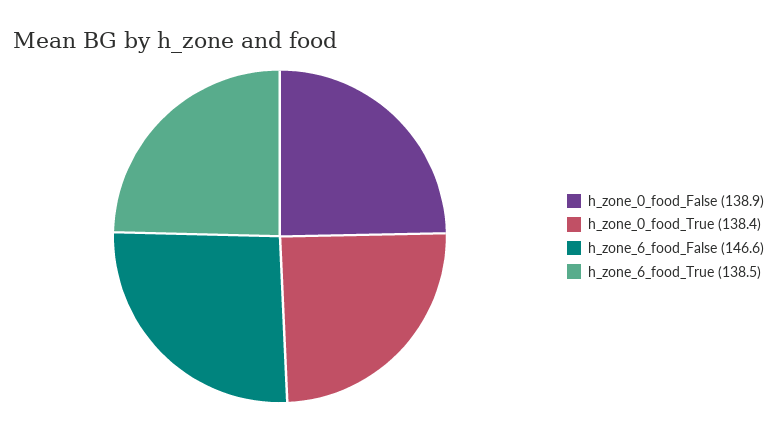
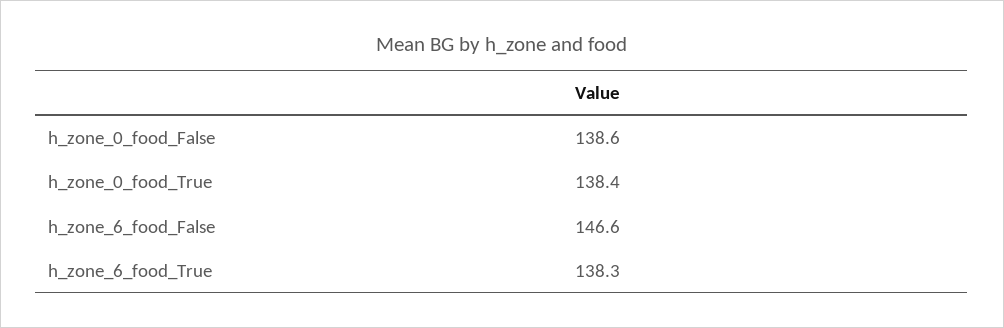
h_zone_0_food_False: 138.9 -> 138.6
h_zone_6_food_True: 138.5 -> 138.3

